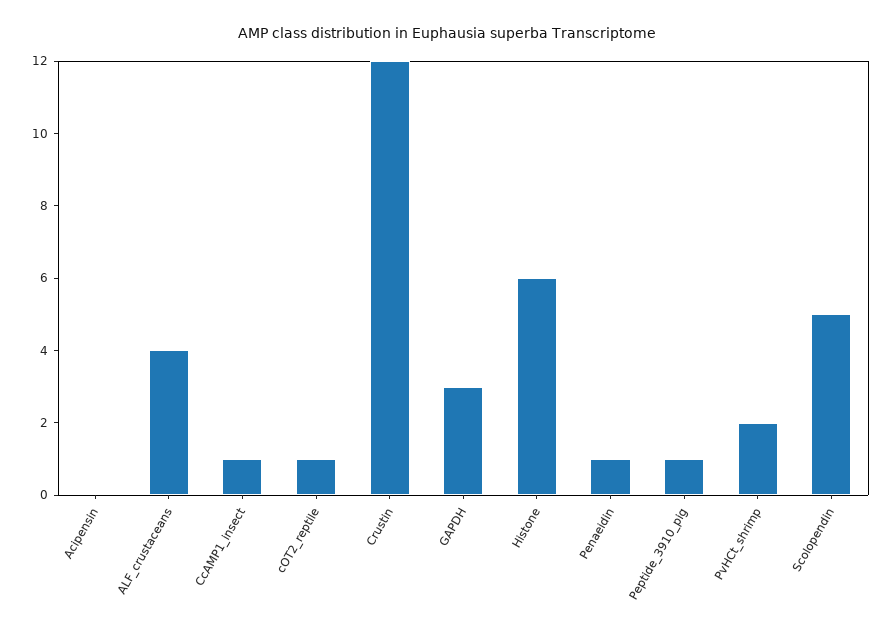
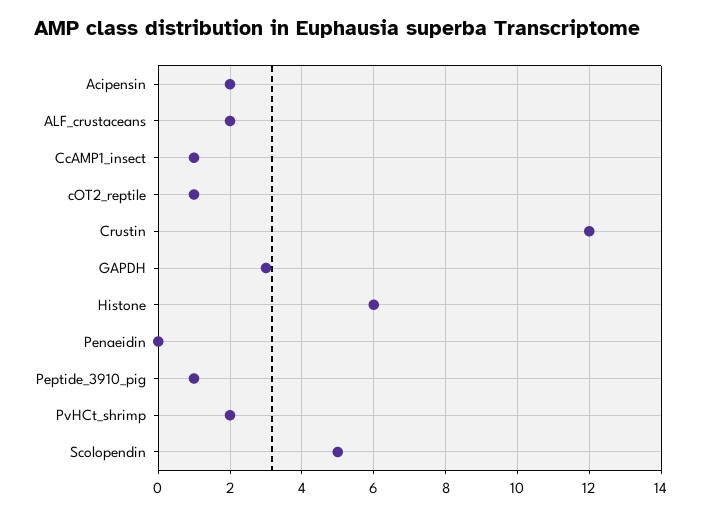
Acipensin: 0 -> 2
ALF_crustaceans: 4 -> 2
Penaeidin: 1 -> 0

